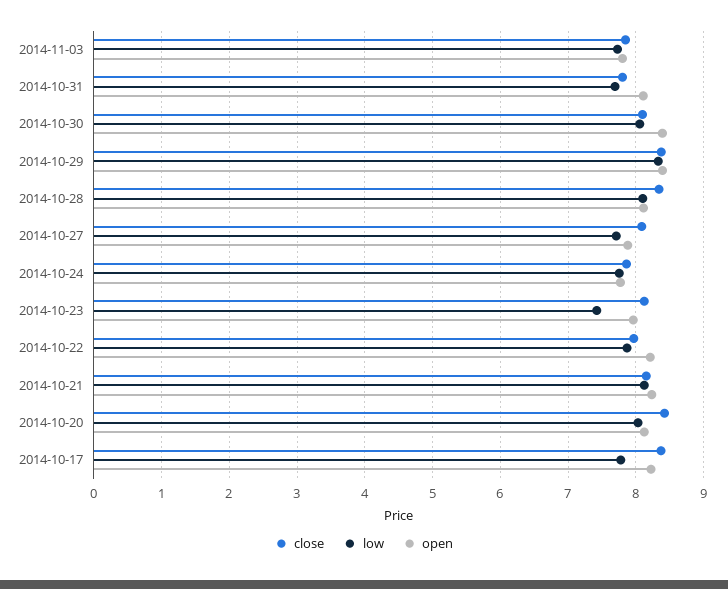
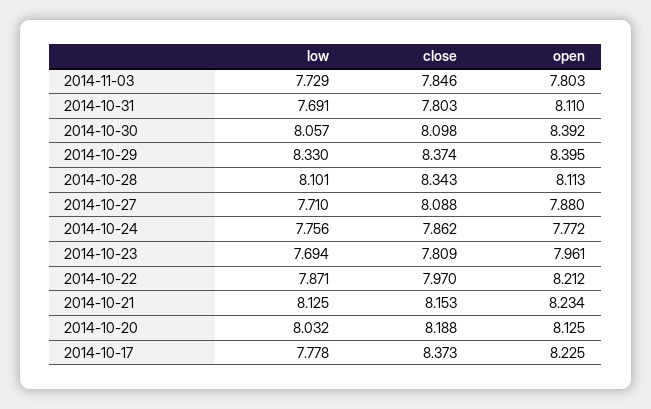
close, 2014-10-23: 8.1 -> 7.809
low, 2014-10-23: 7.4 -> 7.694
close, 2014-10-20: 8.4 -> 8.188

